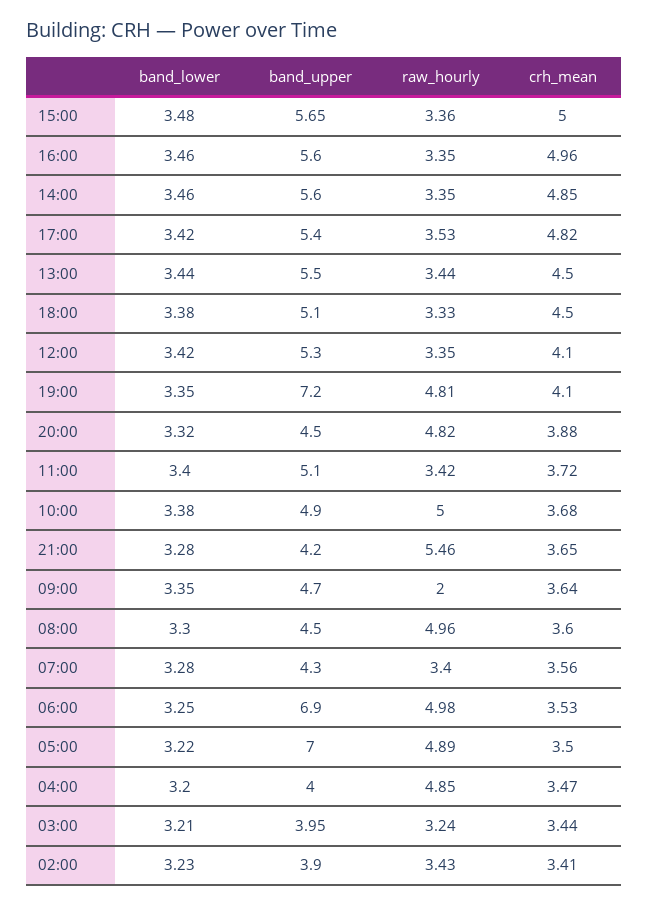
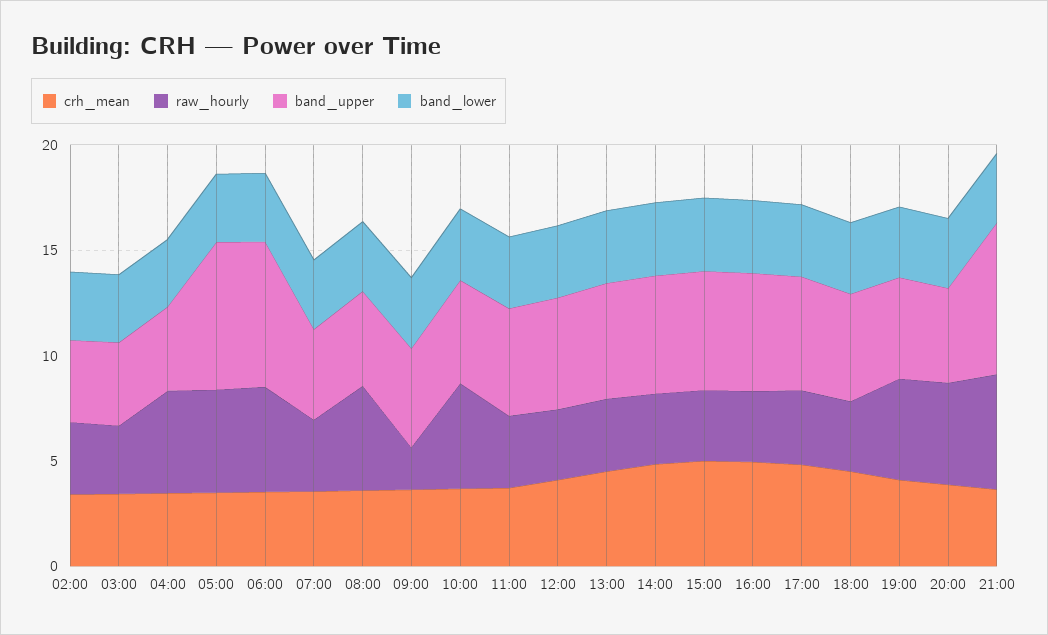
band_upper, 19:00: 7.2 -> 5
band_upper, 21:00: 4.2 -> 7

